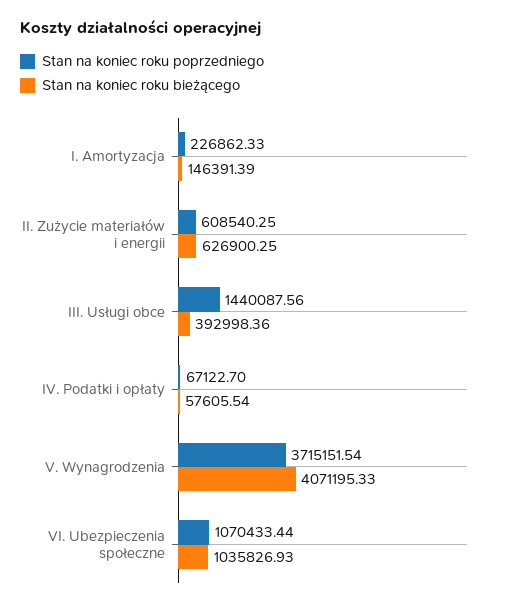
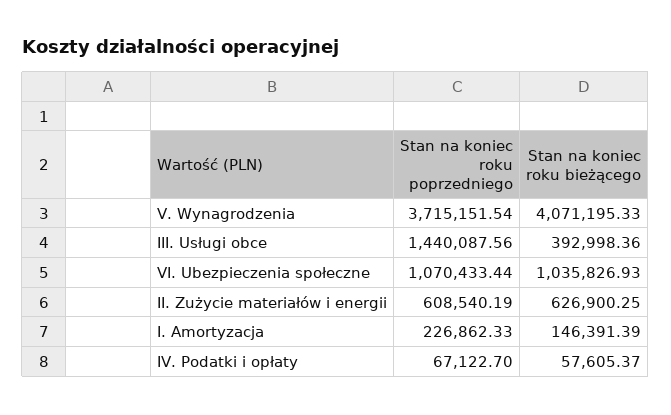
Stan na koniec roku poprzedniego, II. Zużycie materiałów i energii: 608540.25 -> 608540.19
Stan na koniec roku bieżącego, IV. Podatki i opłaty: 57605.54 -> 57605.37

